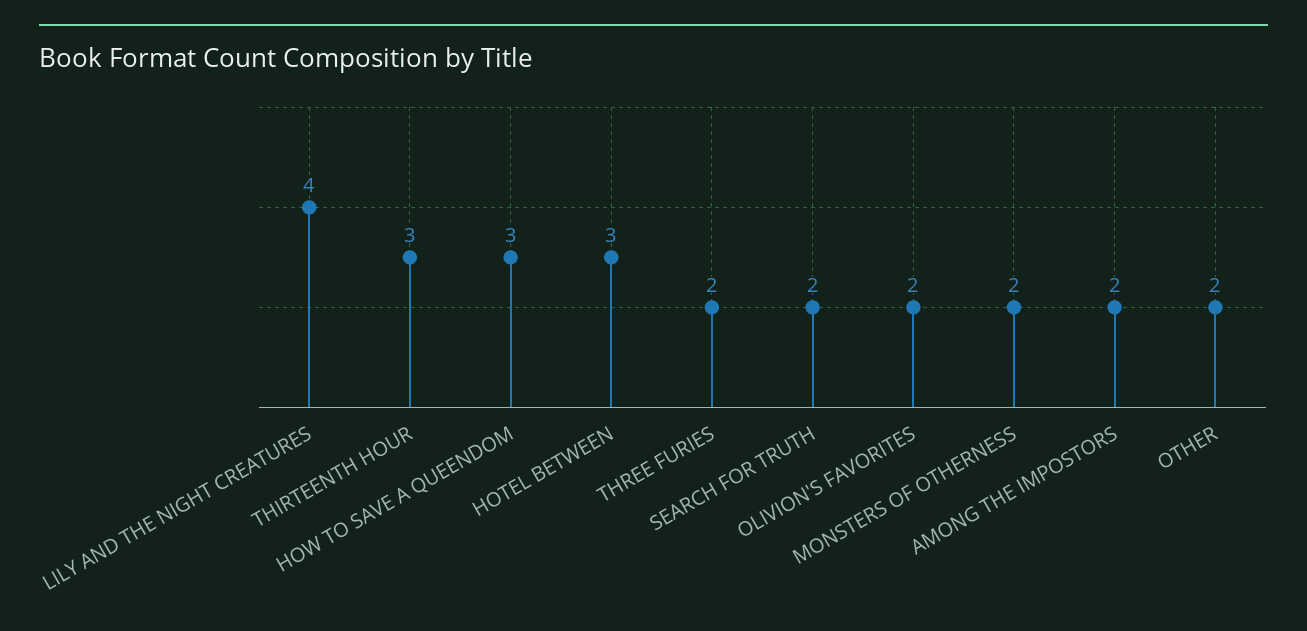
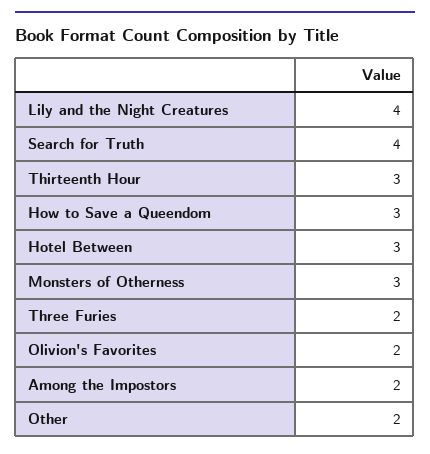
SEARCH FOR TRUTH: 2 -> 4
MONSTERS OF OTHERNESS: 2 -> 3

